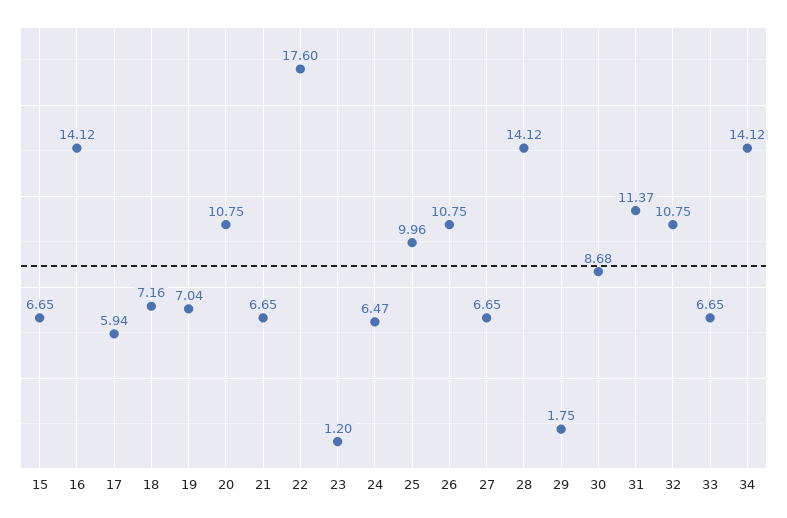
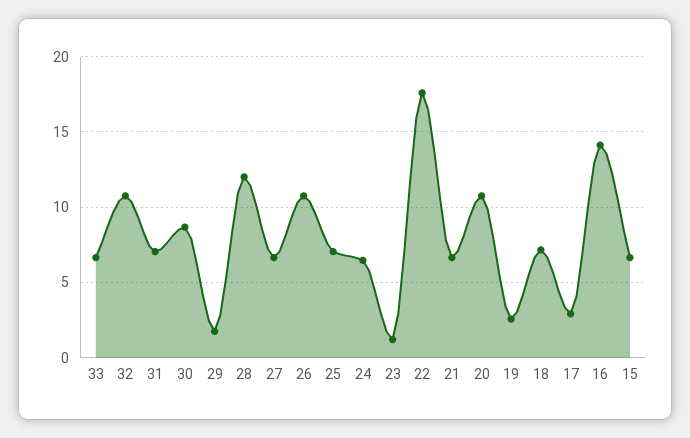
17: 5.94 -> 3
19: 7.04 -> 2.5
25: 9.96 -> 7
28: 14.12 -> 12
31: 11.37 -> 7
34: 14.12 -> none

